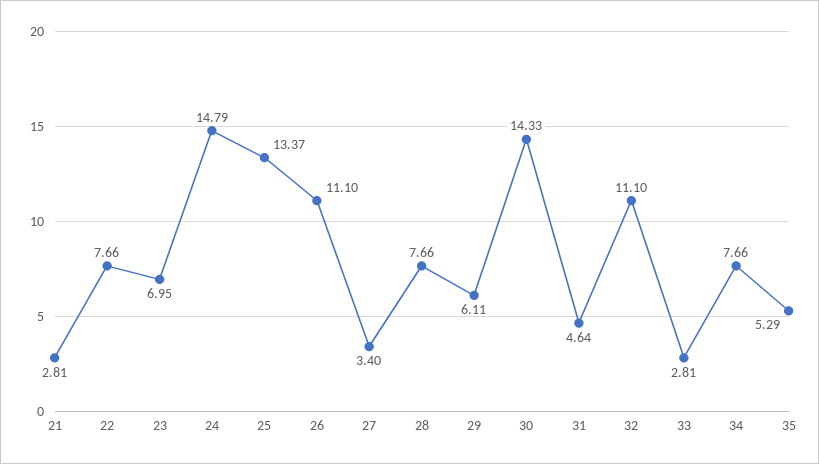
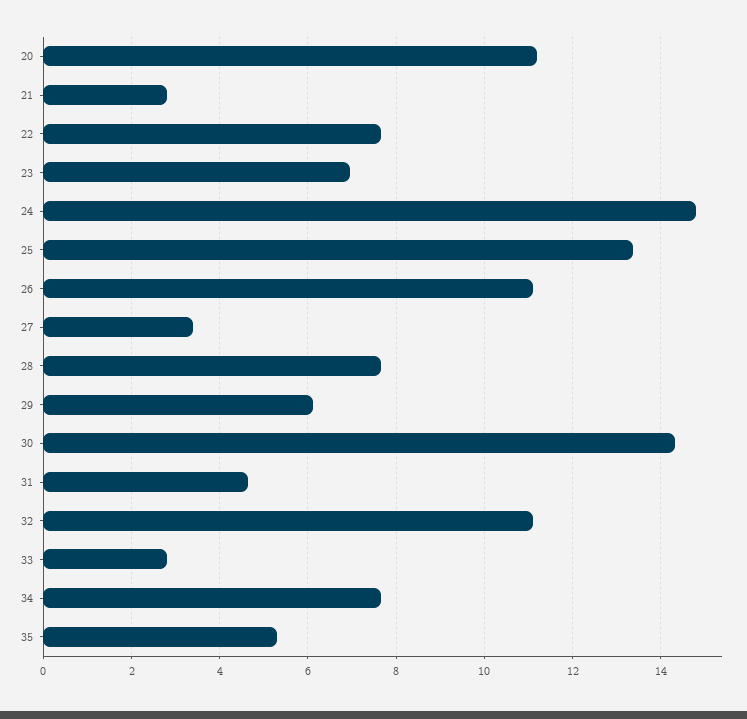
20: none -> 11.2

